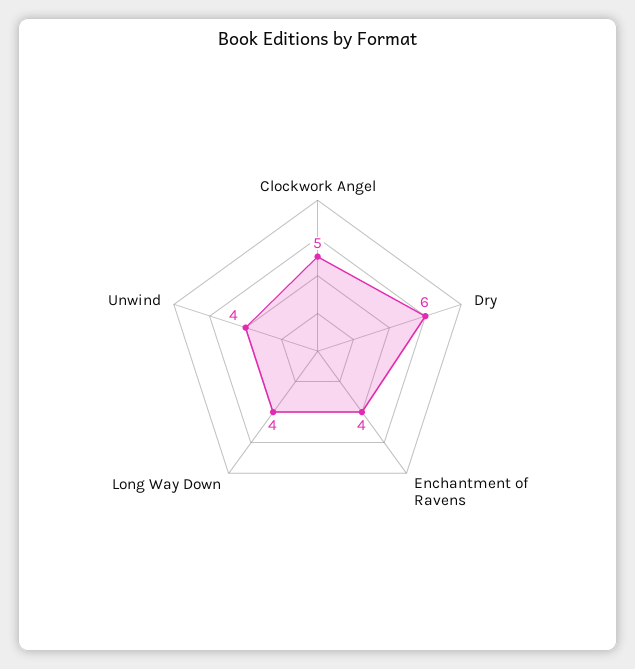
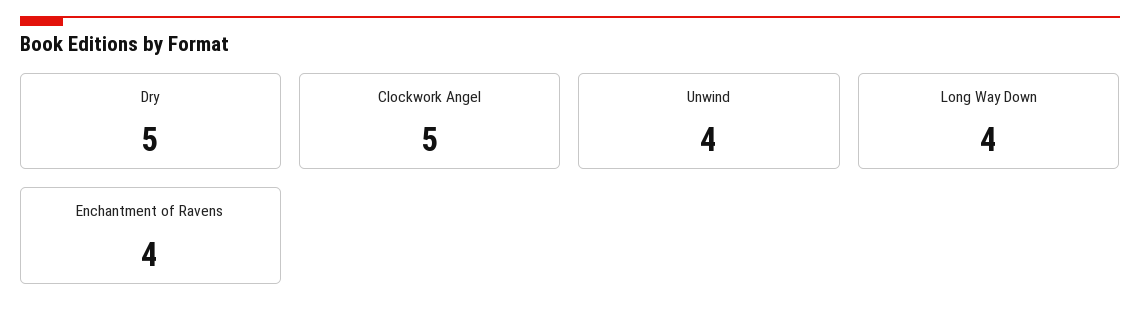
Dry: 6 -> 5

